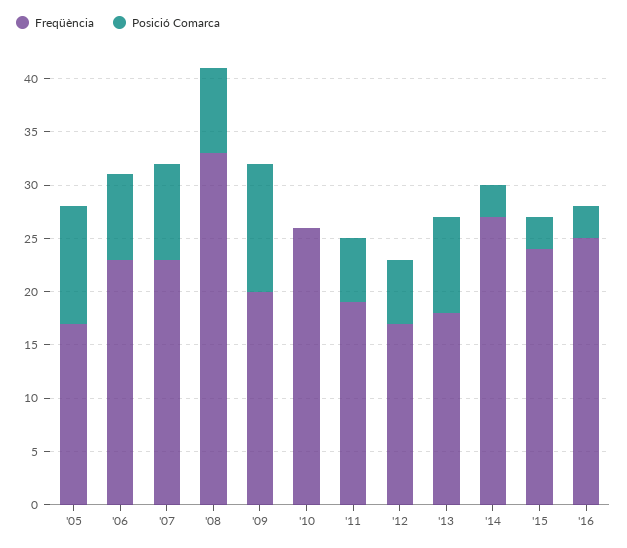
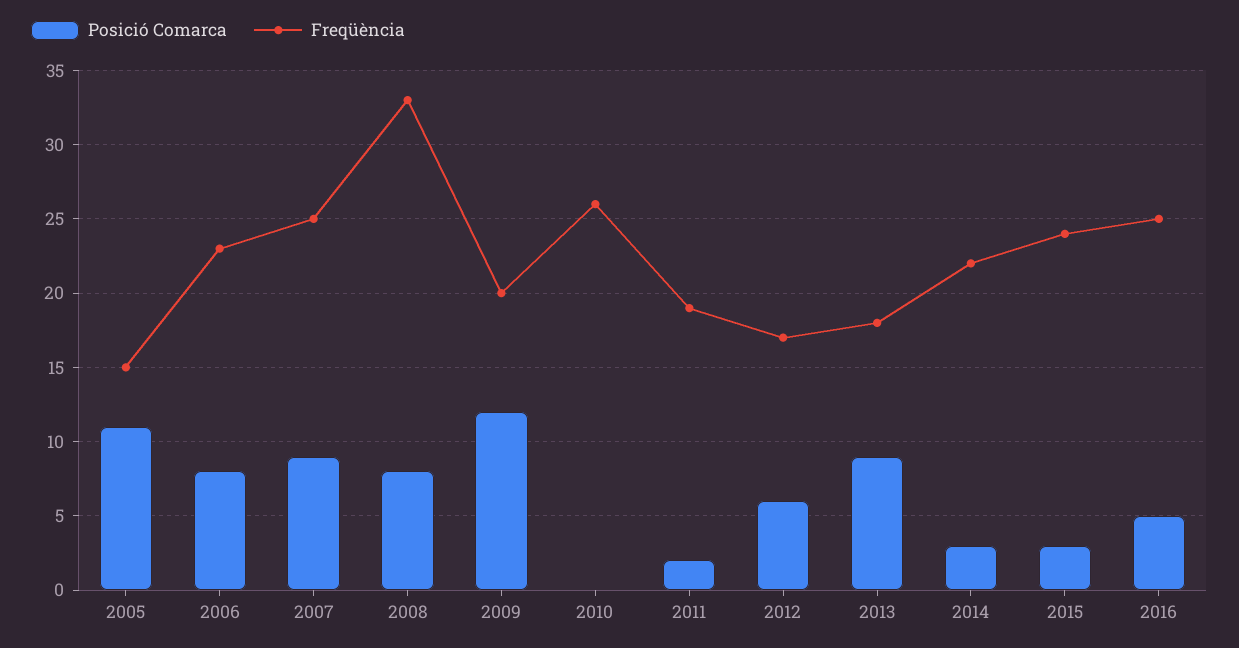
Freqüència, '05: 17 -> 15
Freqüència, '07: 23 -> 25
Posició Comarca, '11: 6 -> 2
Freqüència, '14: 27 -> 22
Posició Comarca, '16: 3 -> 5

